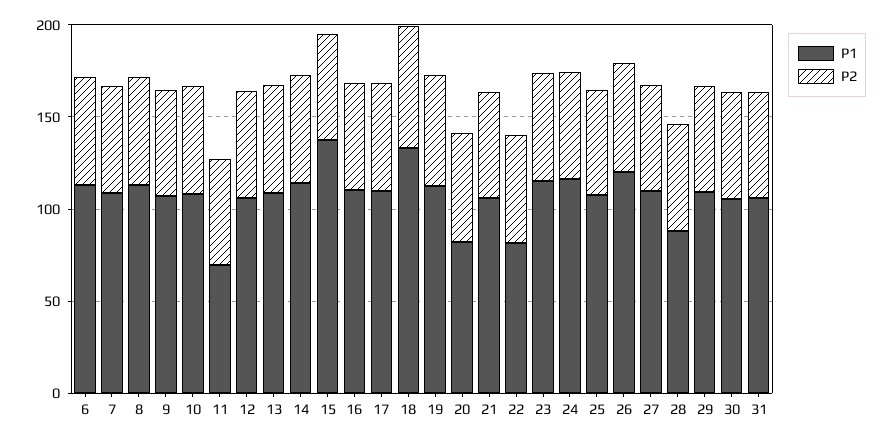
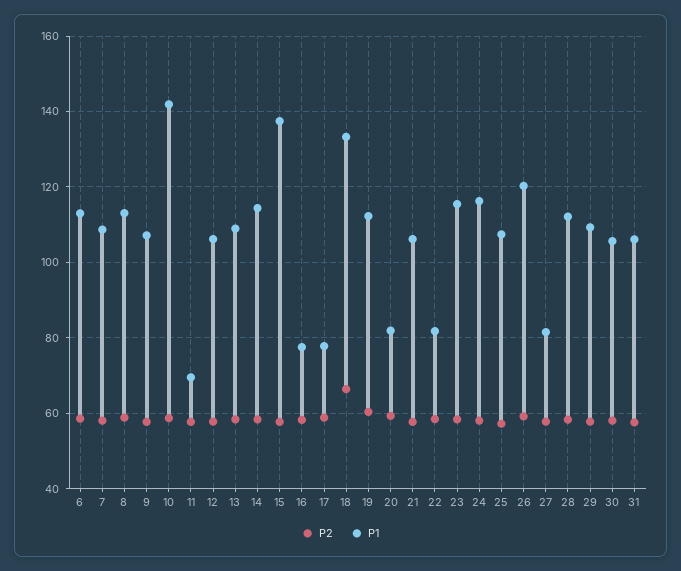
P1, 10: 110 -> 142
P1, 16: 110 -> 78
P1, 17: 110 -> 78
P1, 27: 110 -> 82
P1, 28: 90 -> 112

